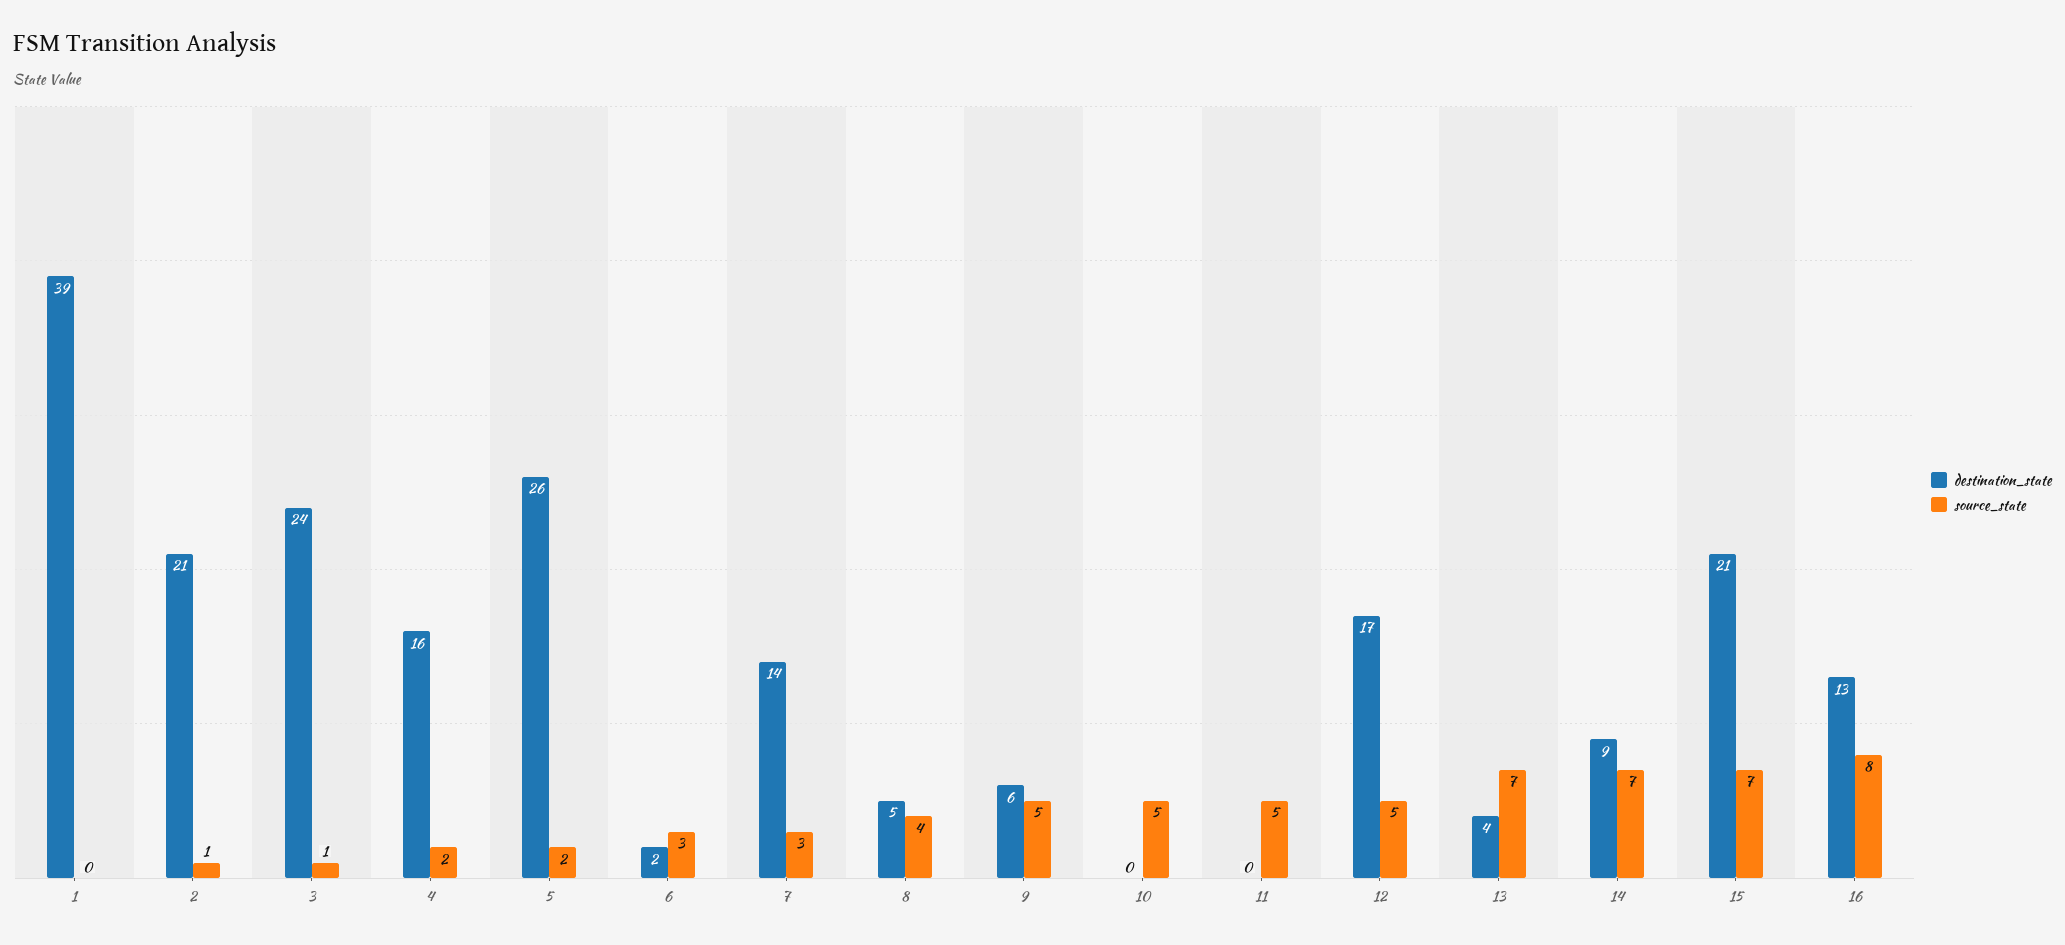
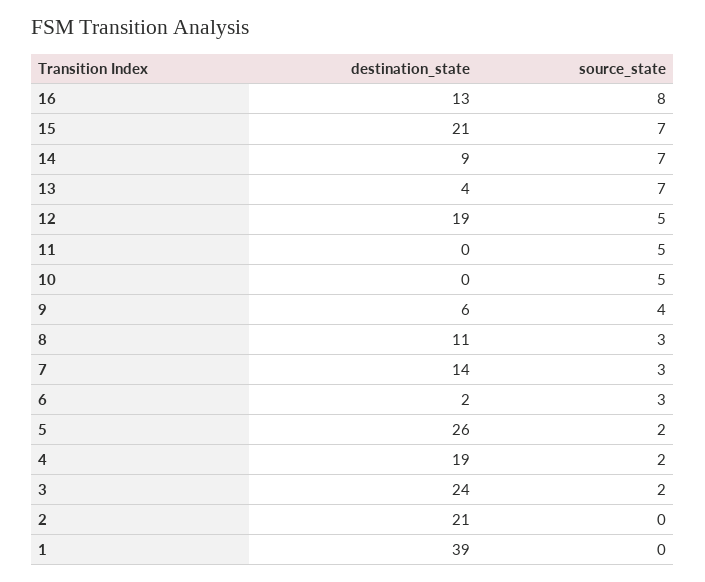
source_state, 2: 1 -> 0
source_state, 3: 1 -> 2
destination_state, 4: 16 -> 19
destination_state, 8: 5 -> 11
source_state, 8: 4 -> 3
source_state, 9: 5 -> 4
destination_state, 12: 17 -> 19

